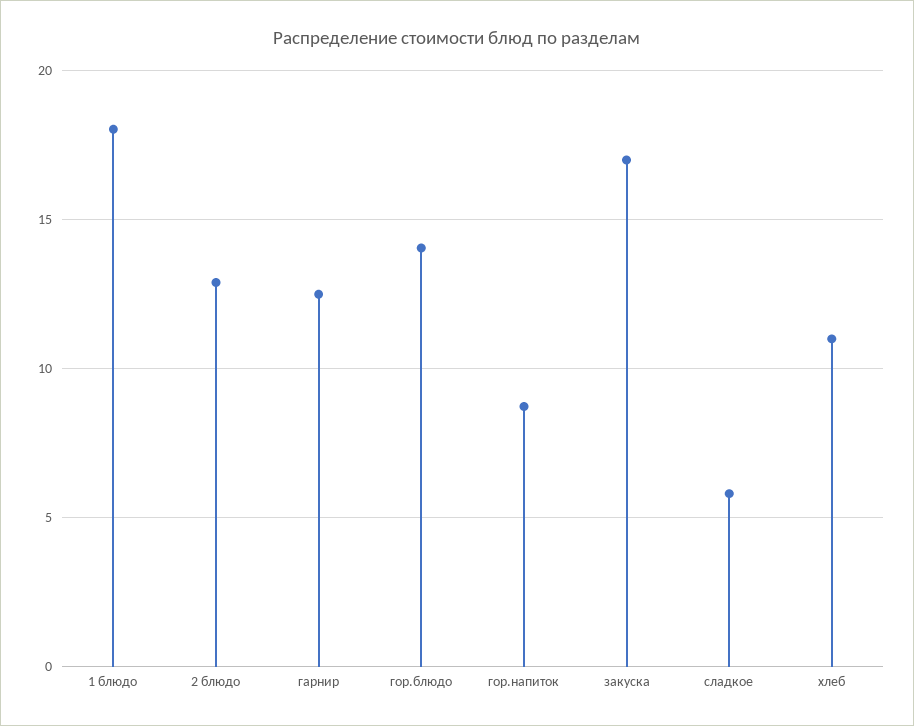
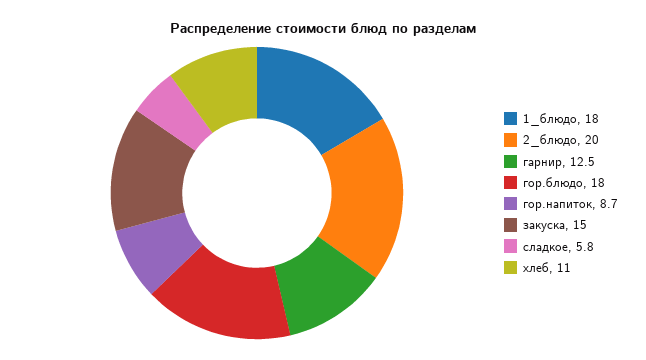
2 блюдо: 13 -> 20
гор.блюдо: 14 -> 18
закуска: 17 -> 15

